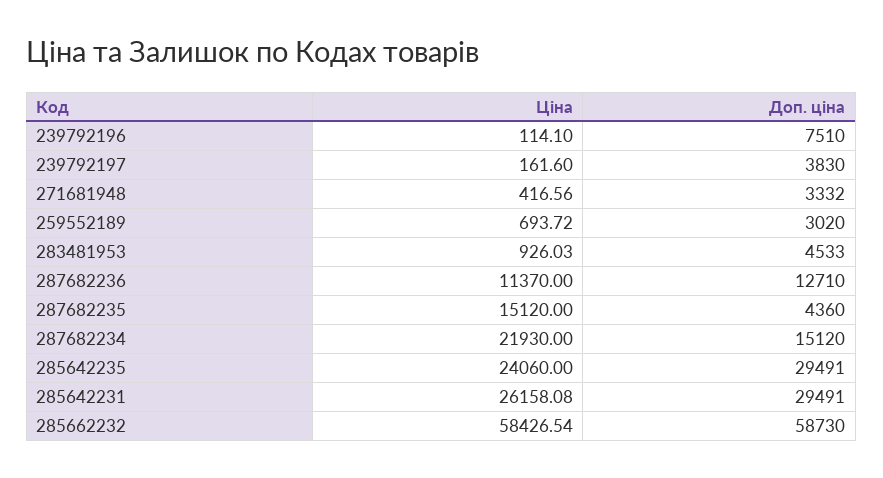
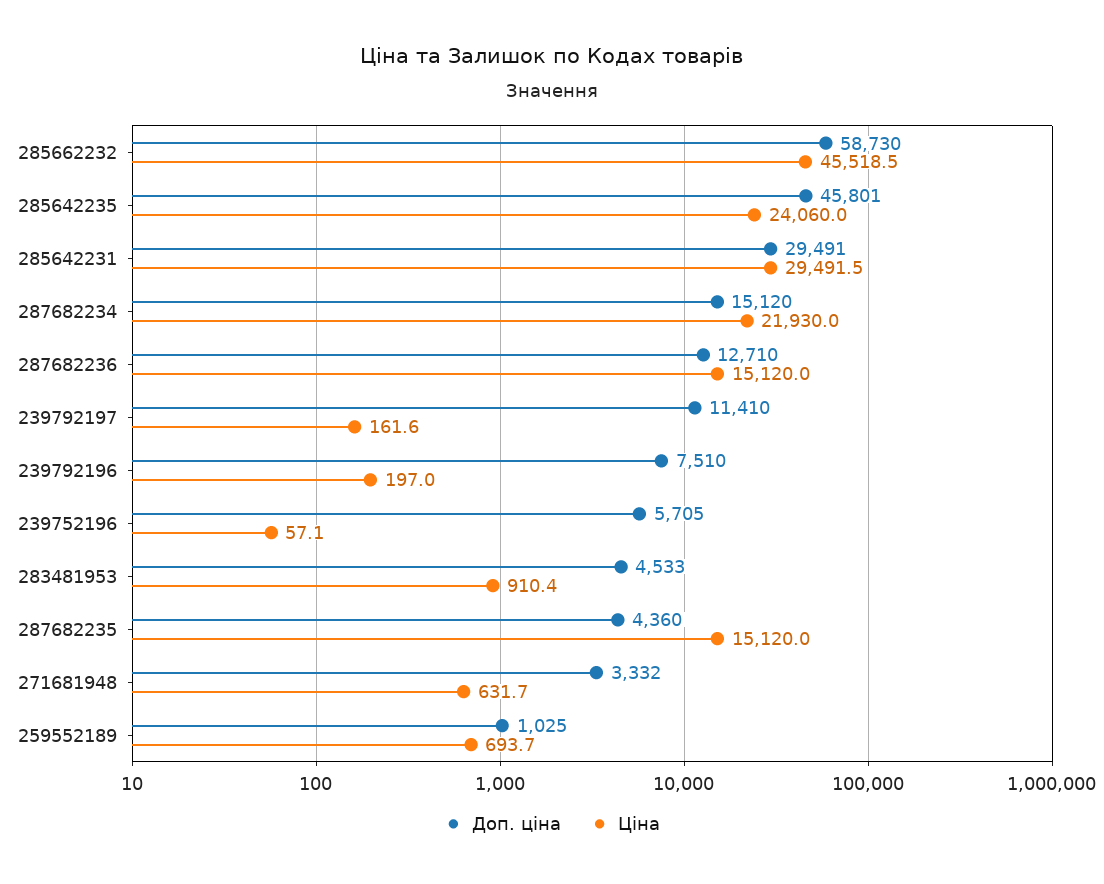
Ціна, 239792196: 114.1 -> 197
Доп. ціна, 239792197: 3830 -> 11410
Ціна, 271681948: 416.56 -> 631.7
Доп. ціна, 259552189: 3020 -> 1025
Ціна, 283481953: 926.03 -> 910.4
Ціна, 287682236: 11370 -> 15120
Доп. ціна, 285642235: 29491 -> 45801
Ціна, 285642231: 26158.08 -> 29491.5
Ціна, 285662232: 58426.54 -> 45518.5
Доп. ціна, 239752196: none -> 5705
Ціна, 239752196: none -> 57.1

